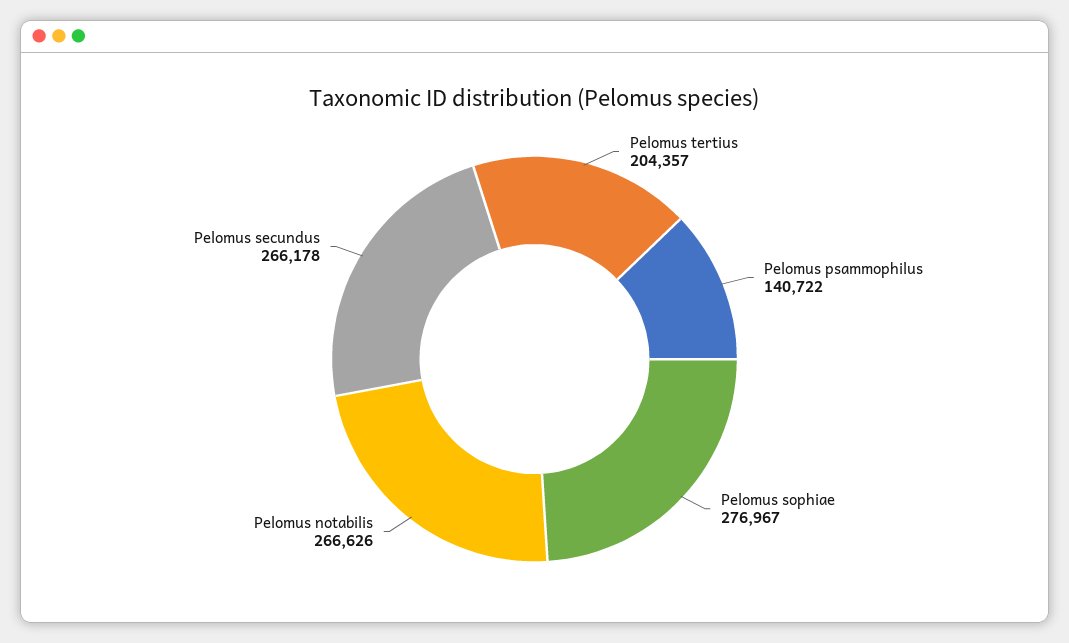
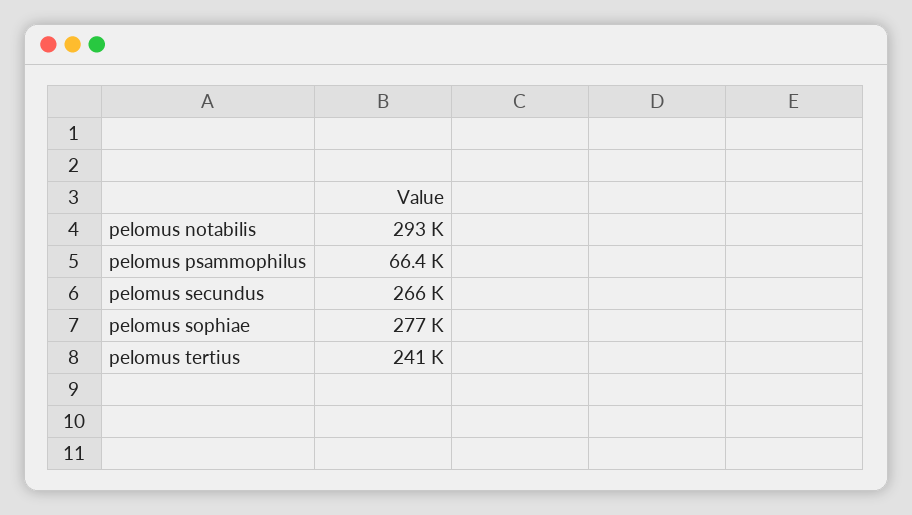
Pelomus tertius: 204357 -> 241000
Pelomus psammophilus: 140722 -> 66400
Pelomus notabilis: 266626 -> 293000

